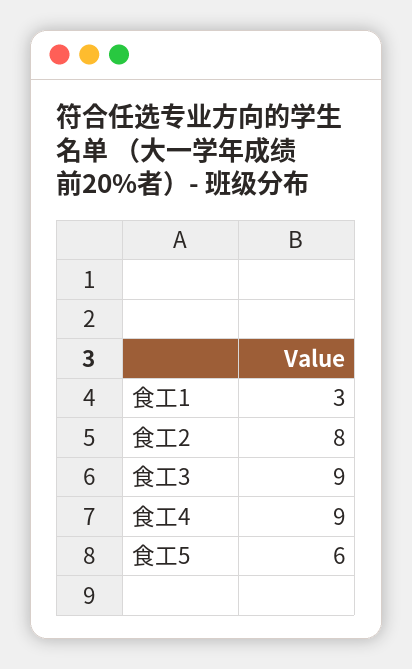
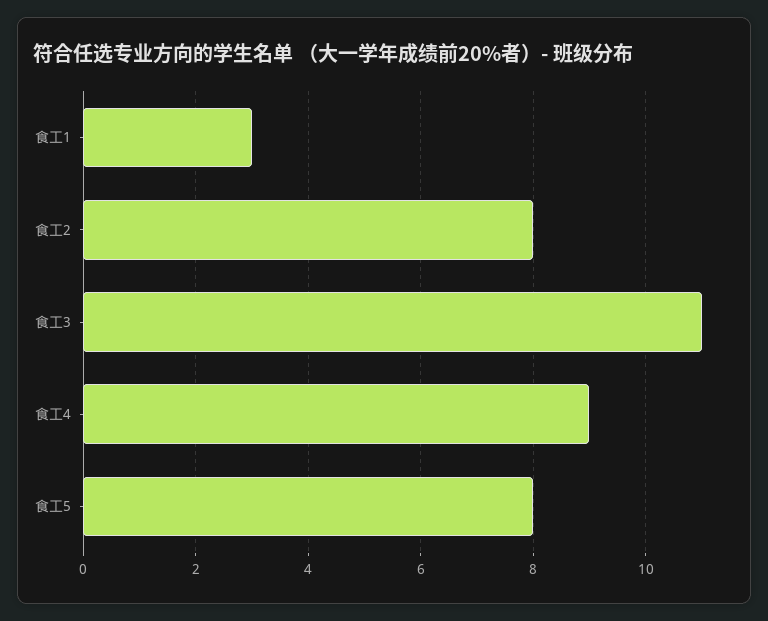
食工3: 9 -> 11
食工5: 6 -> 8

